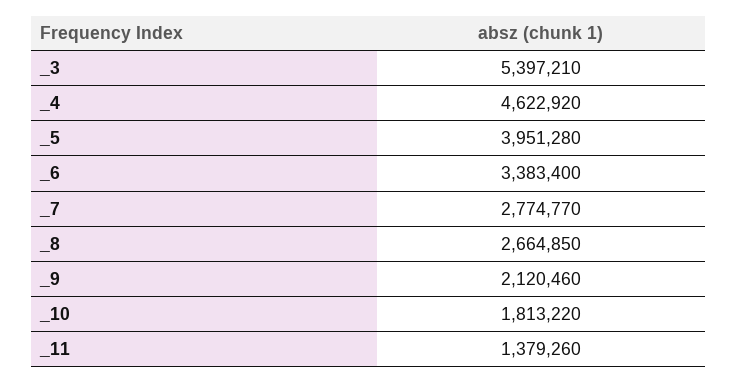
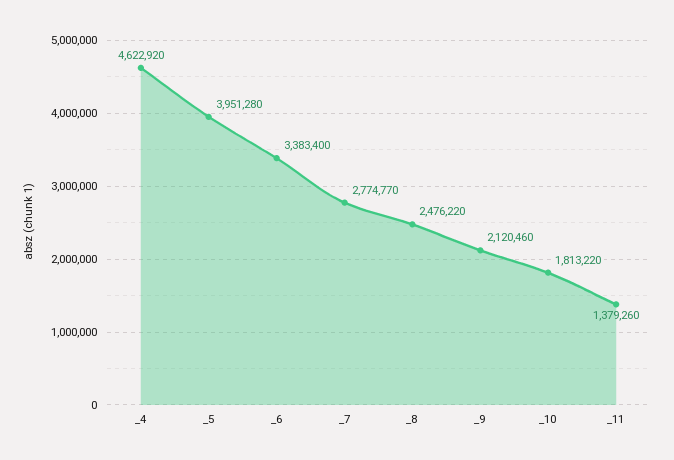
_3: 5397210 -> none
_8: 2664850 -> 2476220

